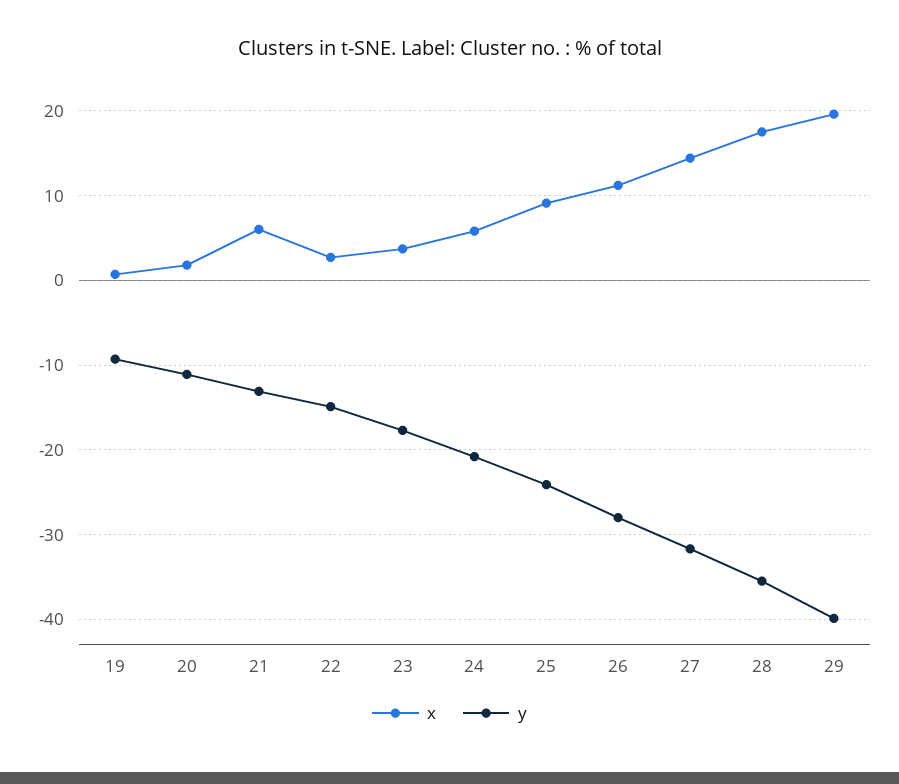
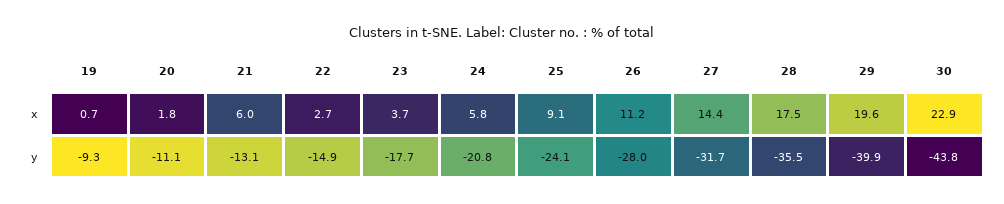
x, 30: none -> 22.9
y, 30: none -> -43.8

